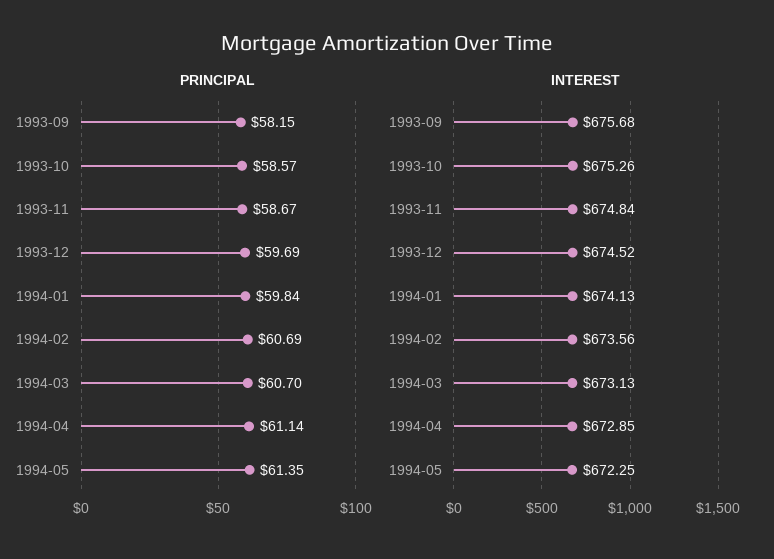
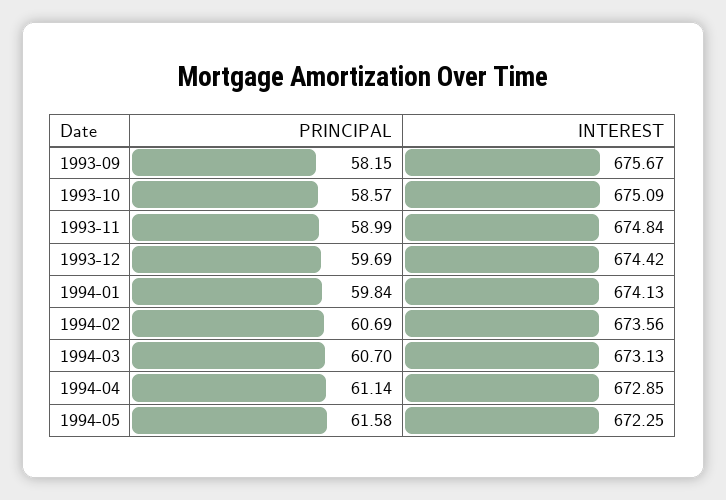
PRINCIPAL, 1993-11: 58.67 -> 58.99
PRINCIPAL, 1994-05: 61.35 -> 61.58
INTEREST, 1993-09: 675.68 -> 675.67
INTEREST, 1993-10: 675.26 -> 675.09
INTEREST, 1993-12: 674.52 -> 674.42

